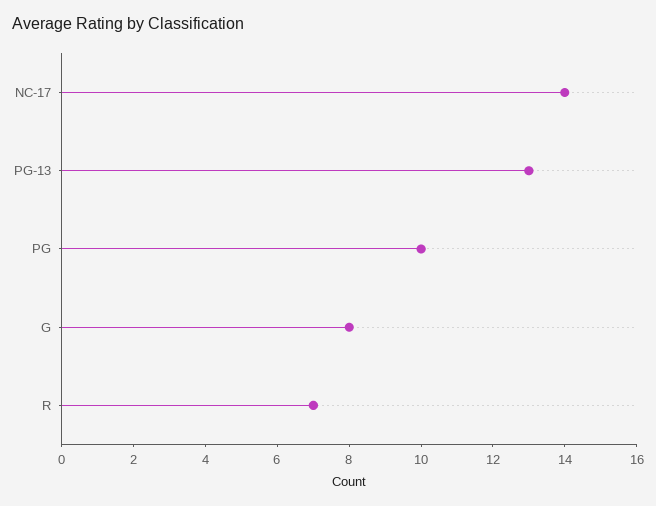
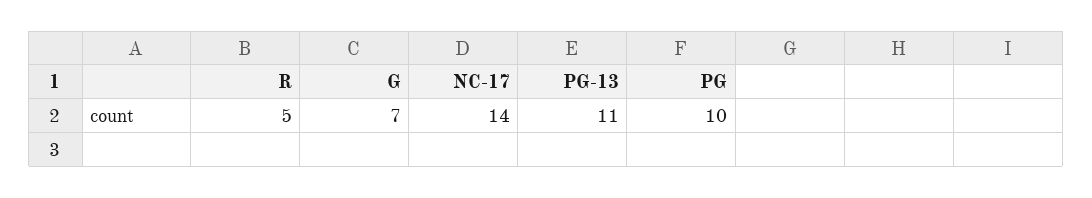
PG-13: 13 -> 11
G: 8 -> 7
R: 7 -> 5

